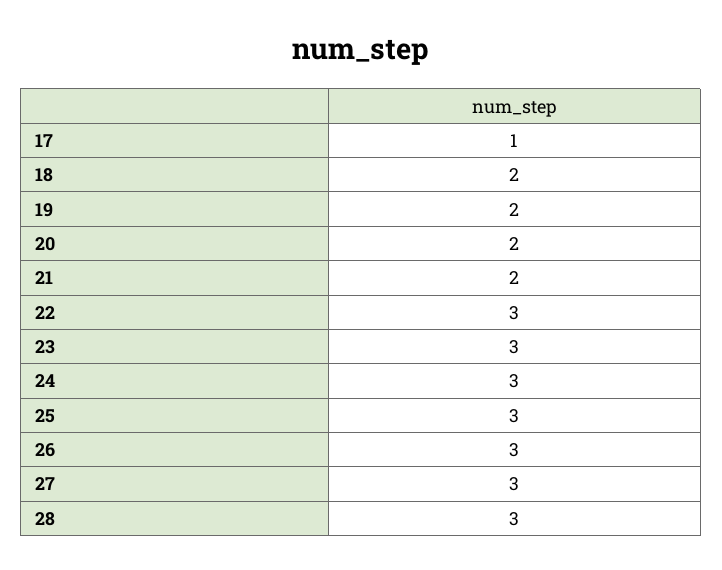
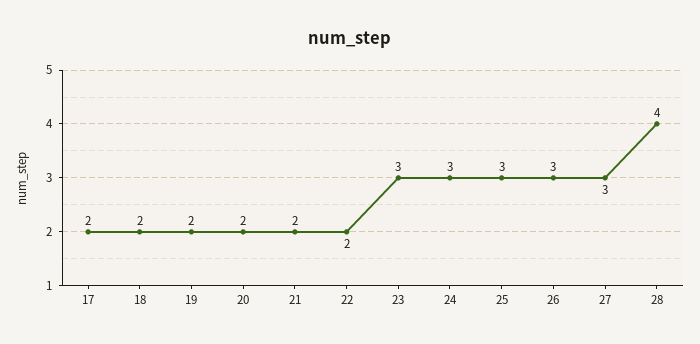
17: 1 -> 2
22: 3 -> 2
28: 3 -> 4

